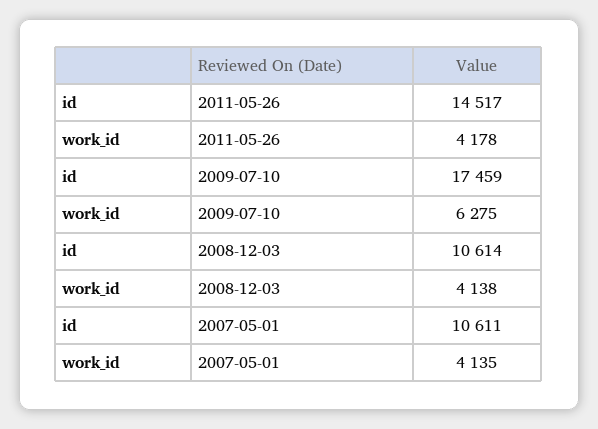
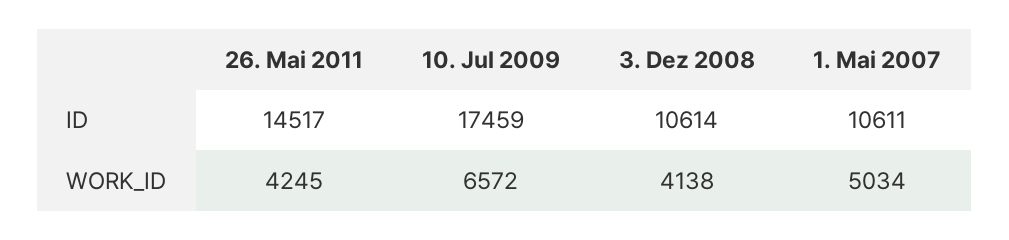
work_id, 2011-05-26: 4178 -> 4245
work_id, 2009-07-10: 6275 -> 6572
work_id, 2007-05-01: 4135 -> 5034

